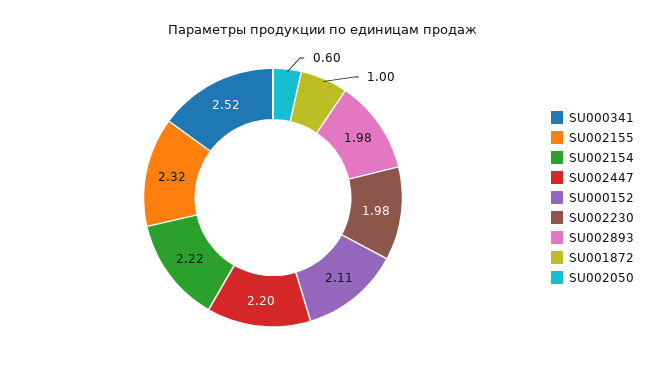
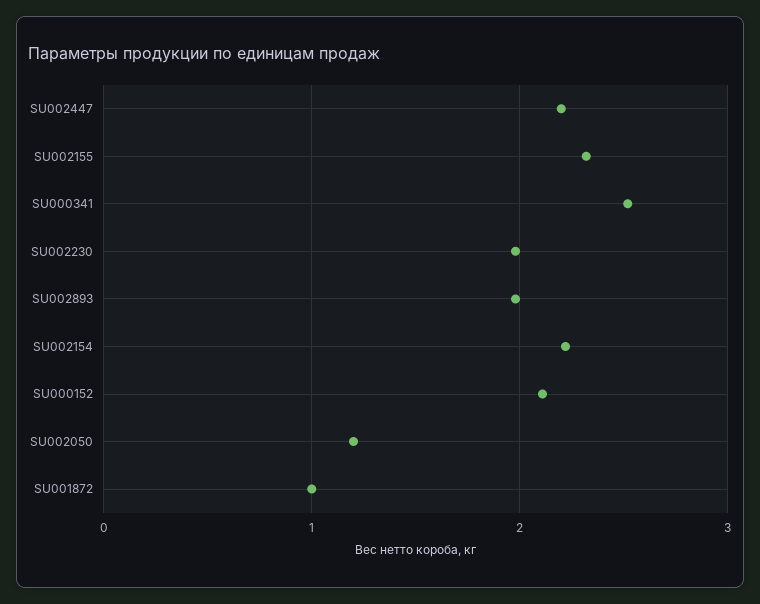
SU002050: 0.6 -> 1.2

